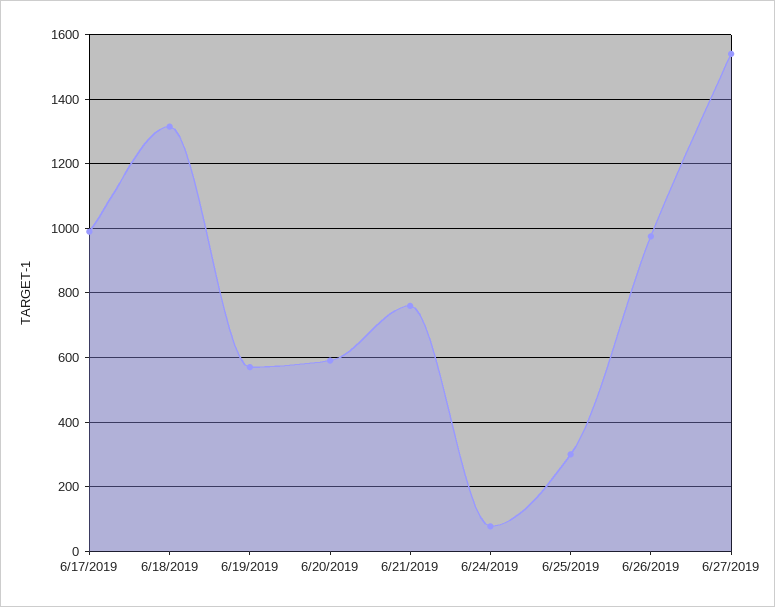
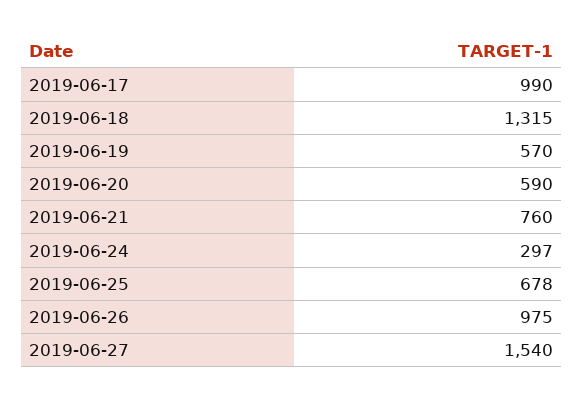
6/24/2019: 80 -> 297
6/25/2019: 300 -> 678

